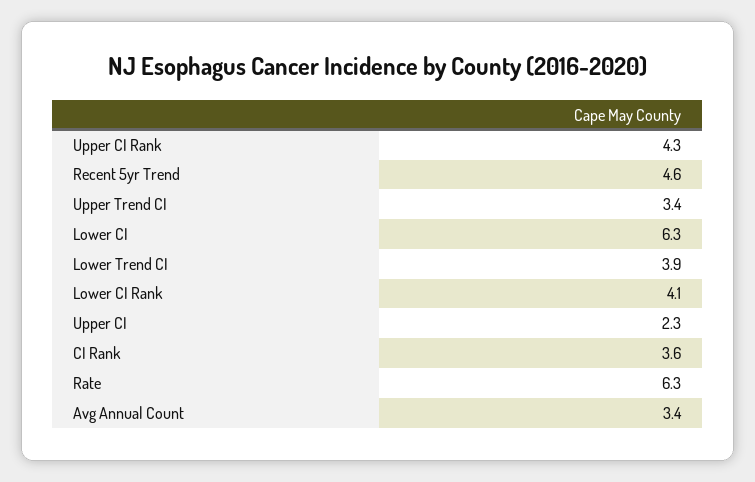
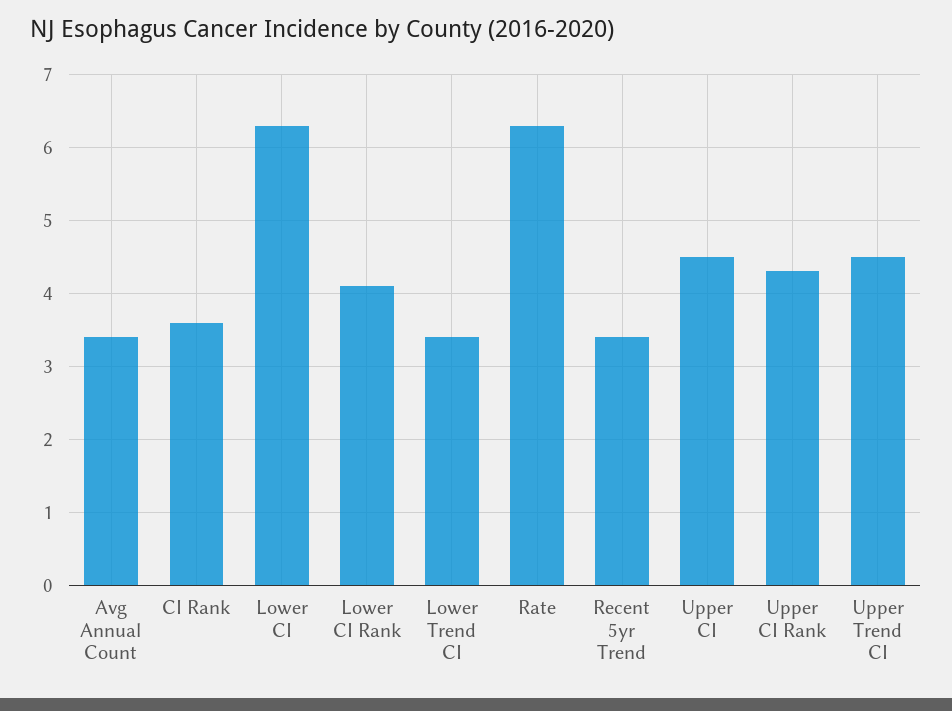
Recent 5yr Trend: 4.6 -> 3.4
Upper Trend CI: 3.4 -> 4.5
Lower Trend CI: 3.9 -> 3.4
Upper CI: 2.3 -> 4.5

